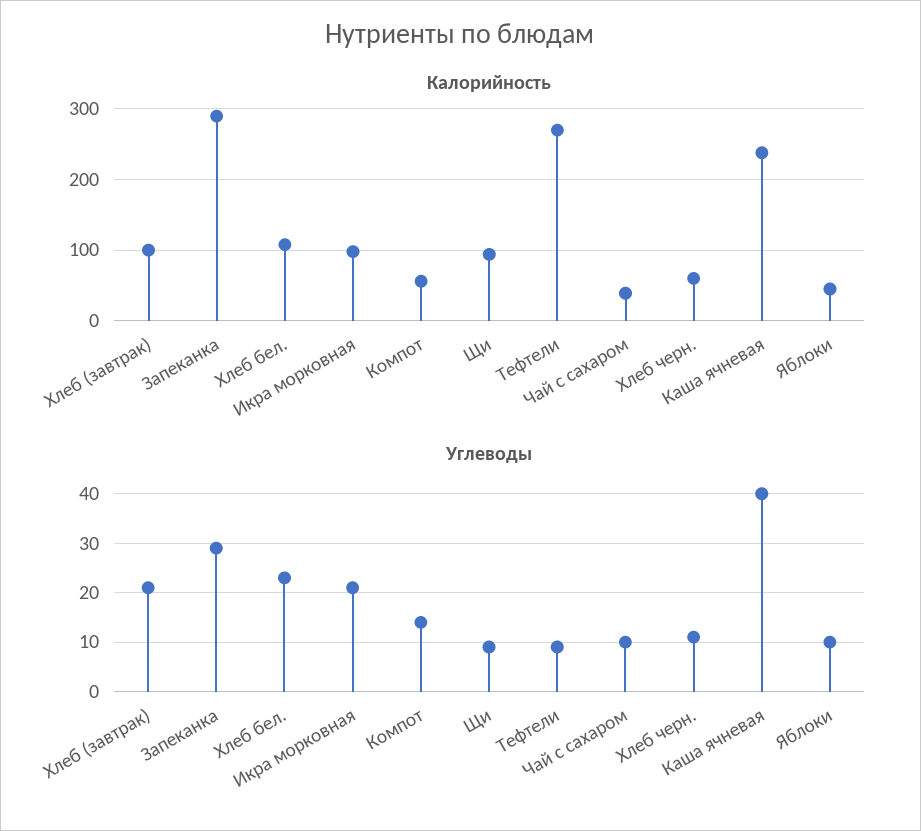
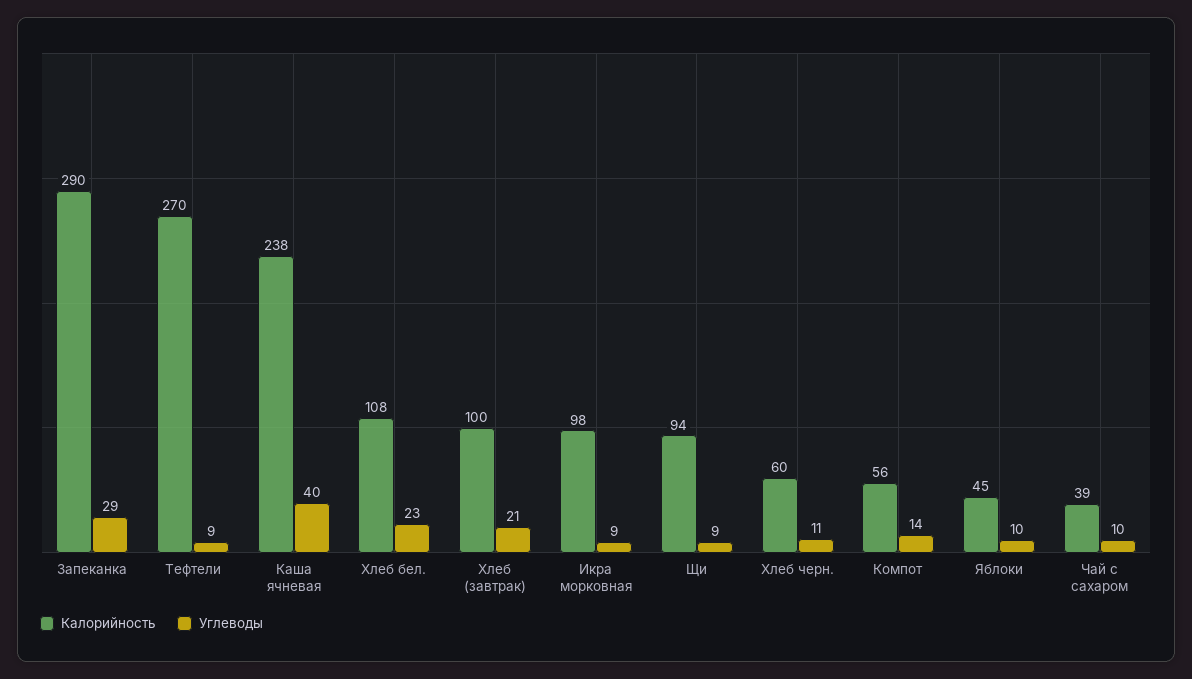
Углеводы, Икра морковная: 20 -> 9

